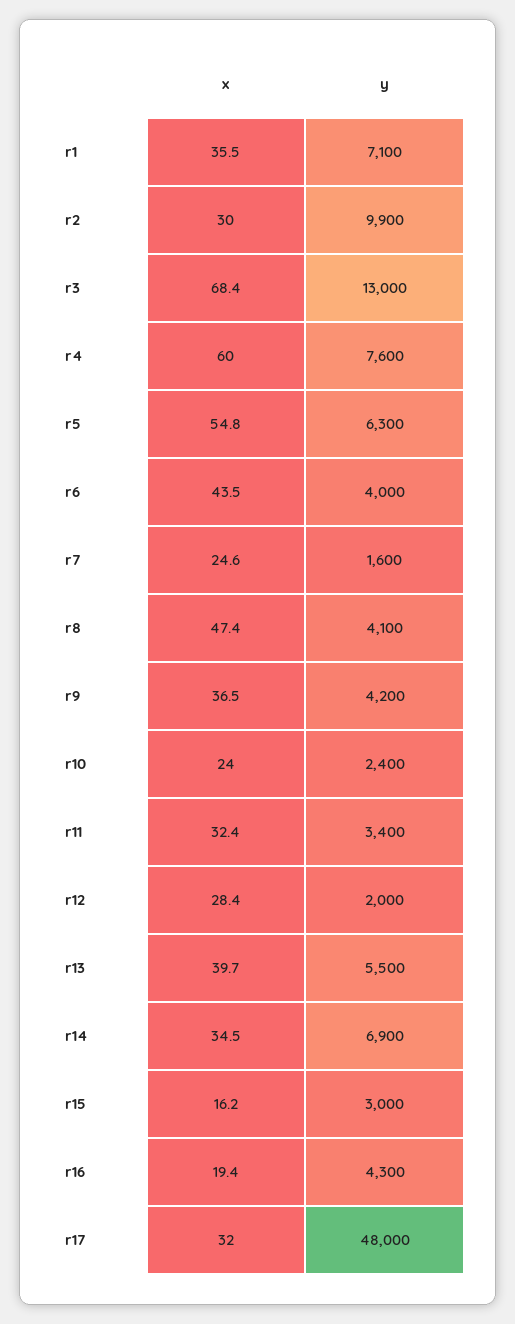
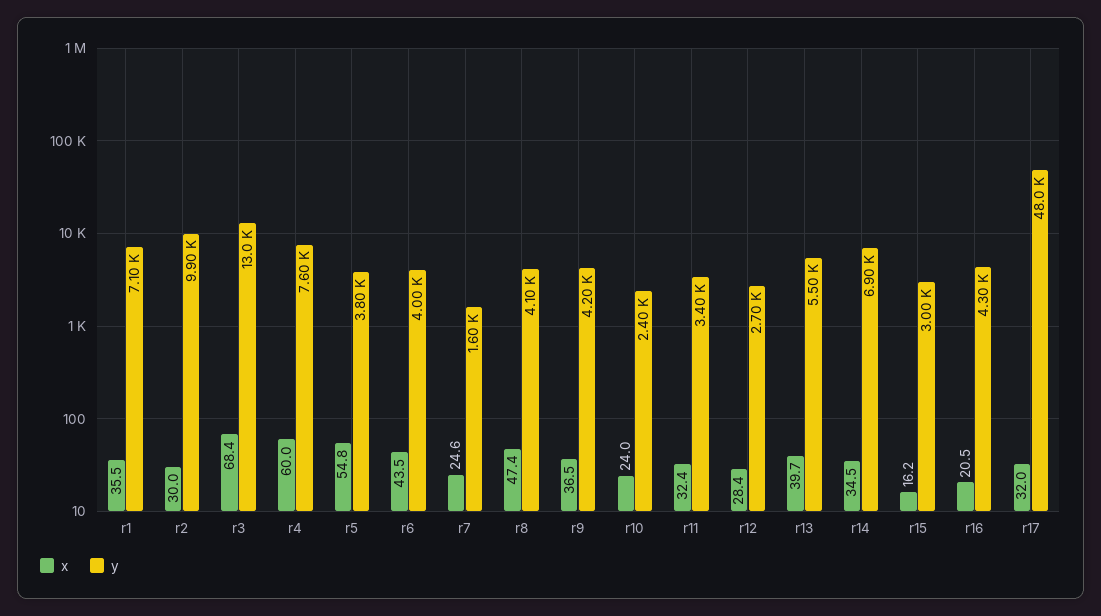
y, r5: 6300 -> 3800
y, r12: 2000 -> 2700
x, r16: 19.4 -> 20.5

